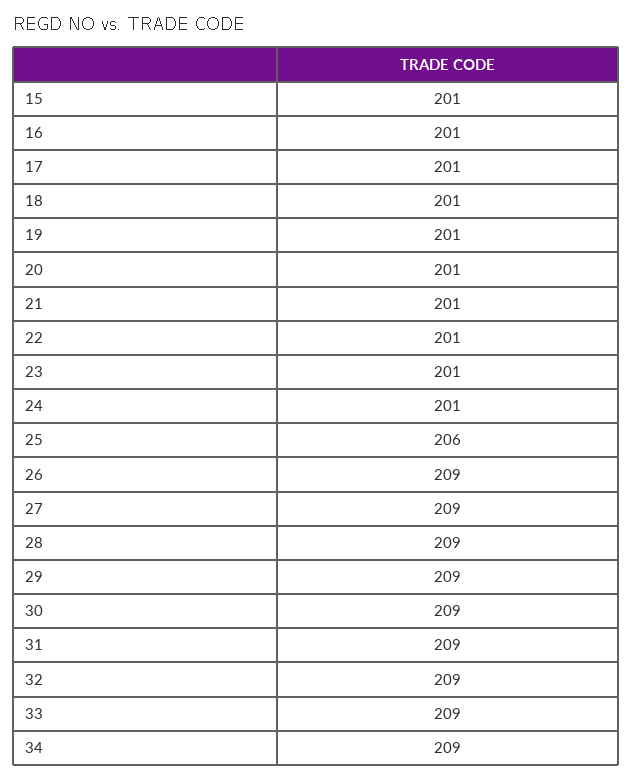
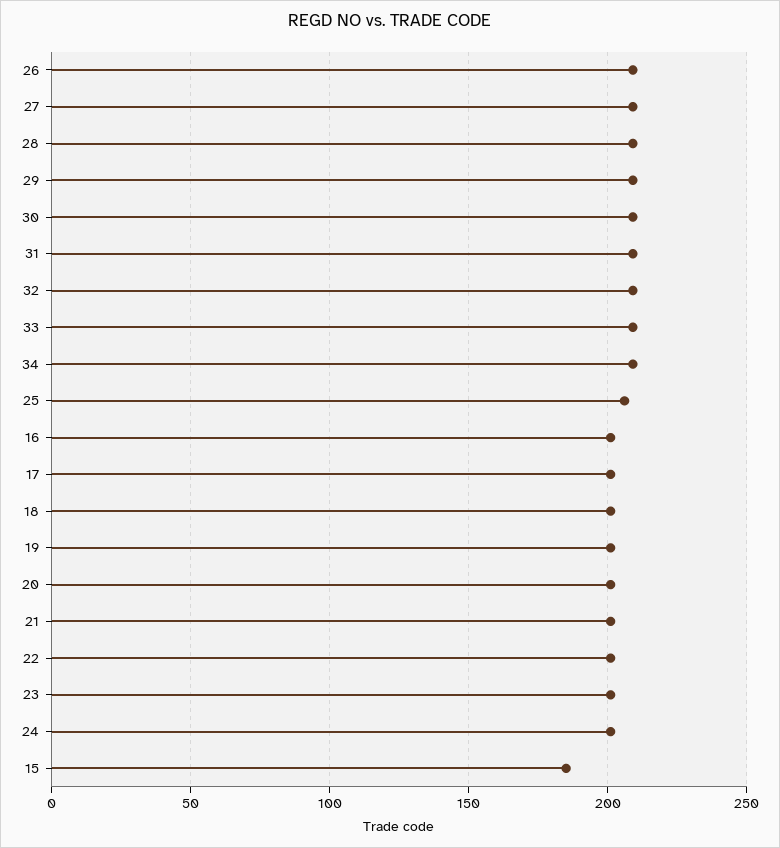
15: 201 -> 185

